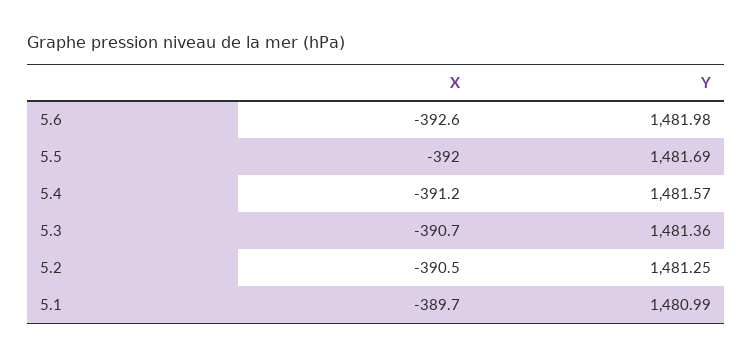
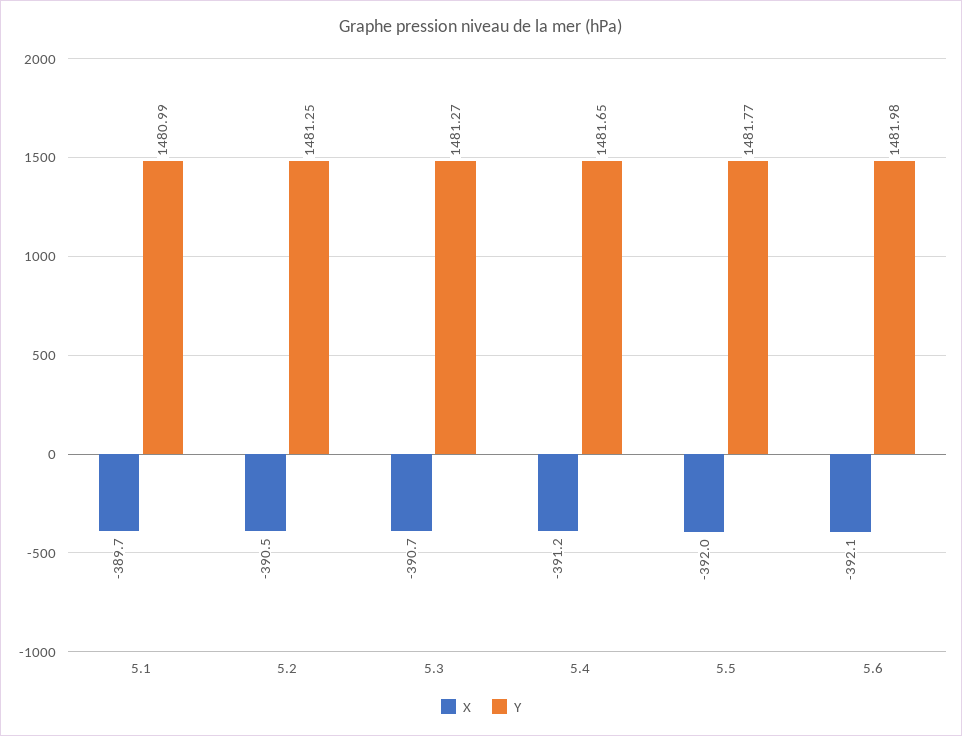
X, 5.6: -392.6 -> -392.1
Y, 5.5: 1481.69 -> 1481.77
Y, 5.4: 1481.57 -> 1481.65
Y, 5.3: 1481.36 -> 1481.27

